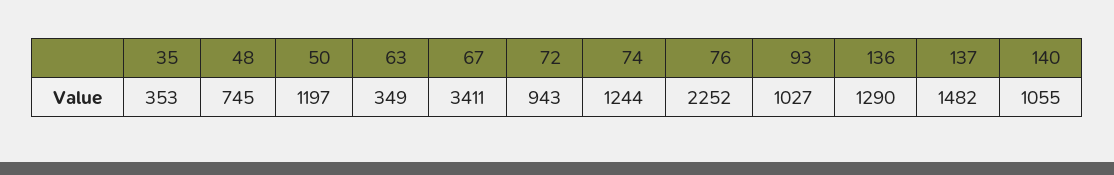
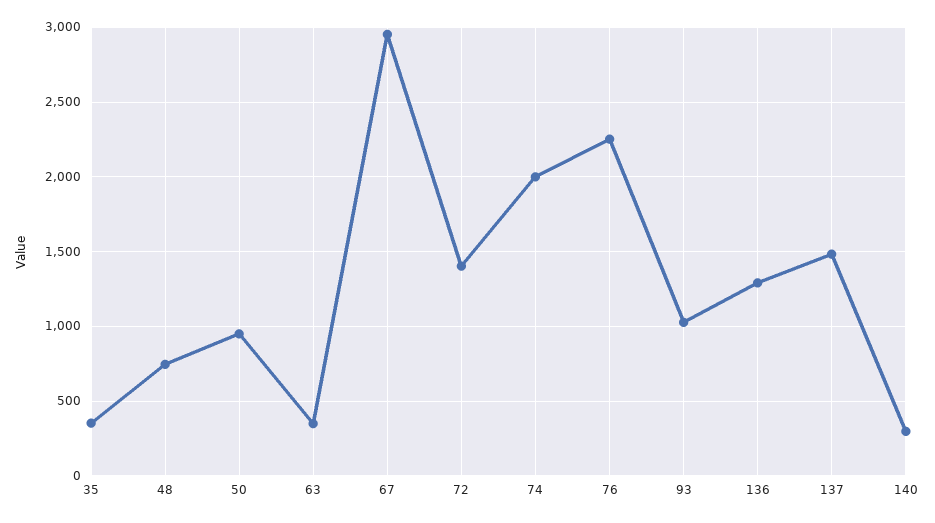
50: 1197 -> 950
67: 3411 -> 2950
72: 943 -> 1400
74: 1244 -> 2000
140: 1055 -> 300

